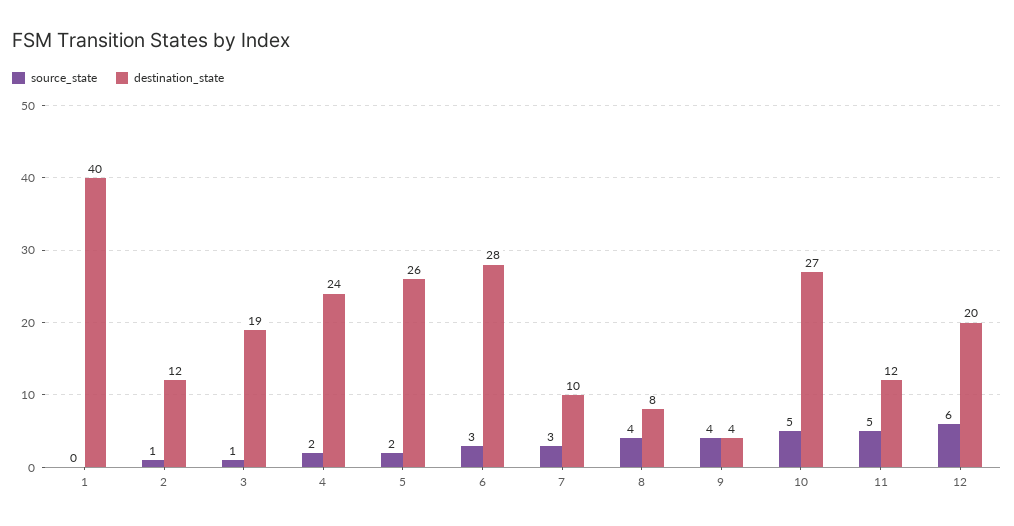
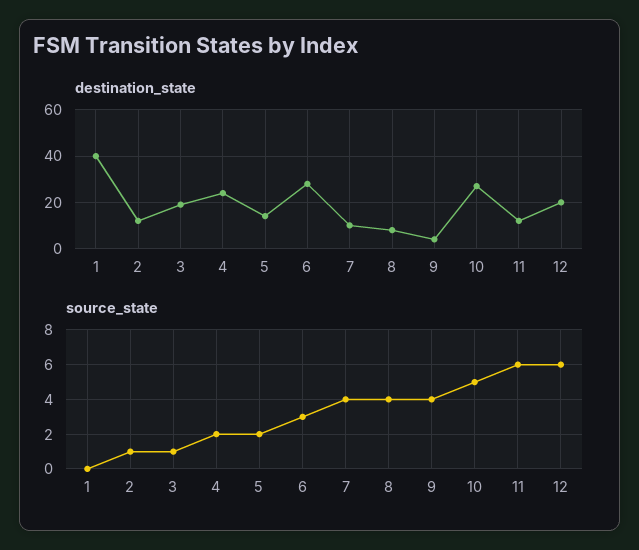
destination_state, 5: 26 -> 15
source_state, 7: 3 -> 4
source_state, 11: 5 -> 6

